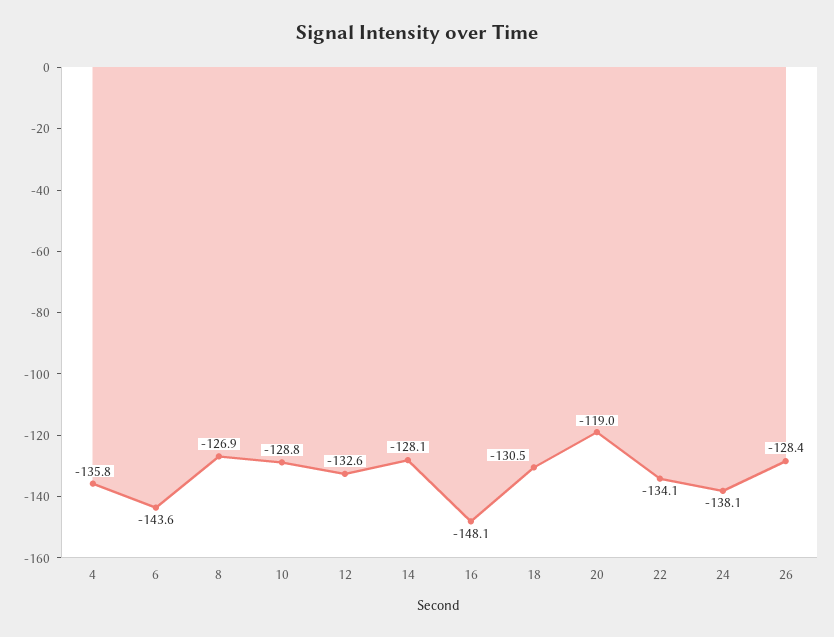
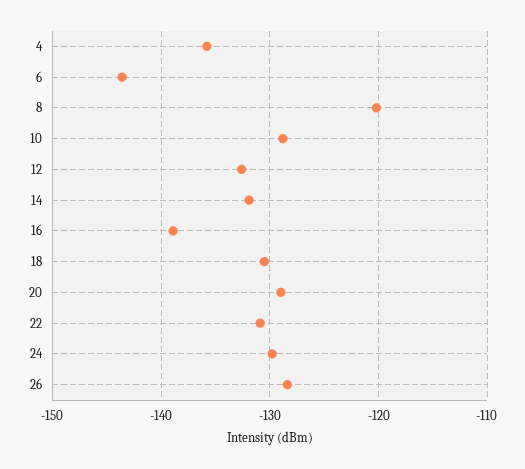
8: -126.9 -> -120
14: -128.1 -> -132
16: -148.1 -> -139
20: -119 -> -129
22: -134.1 -> -131
24: -138.1 -> -130

